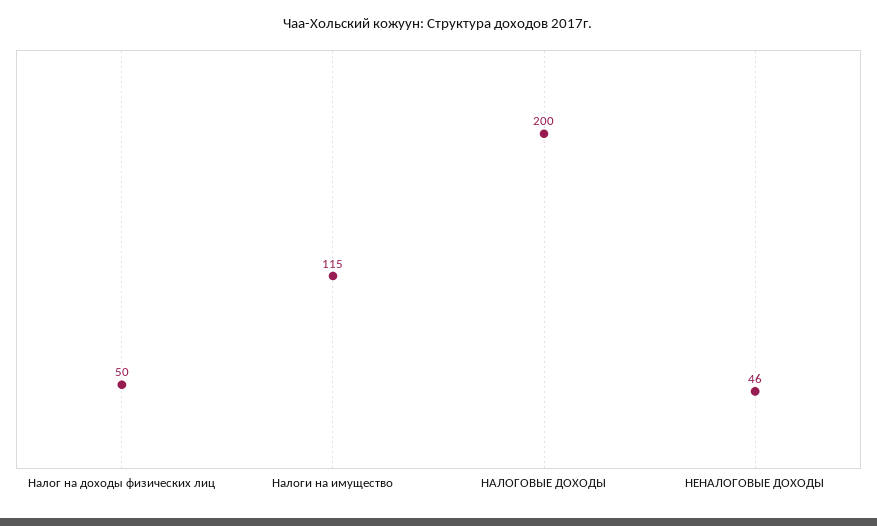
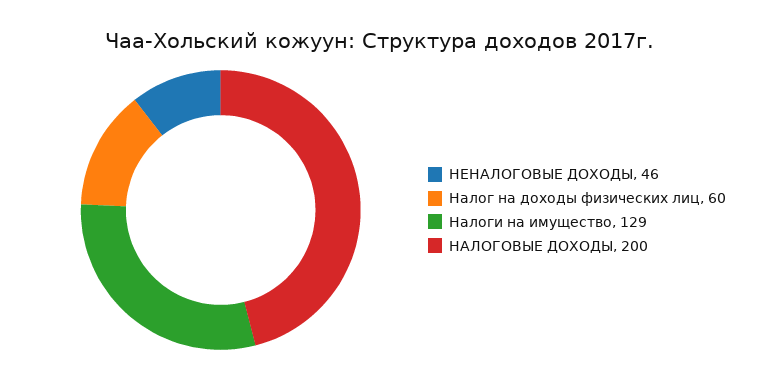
Налог на доходы физических лиц: 50 -> 60
Налоги на имущество: 115 -> 129

